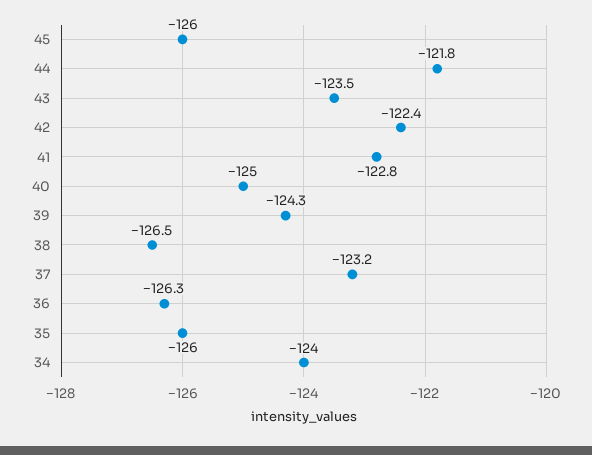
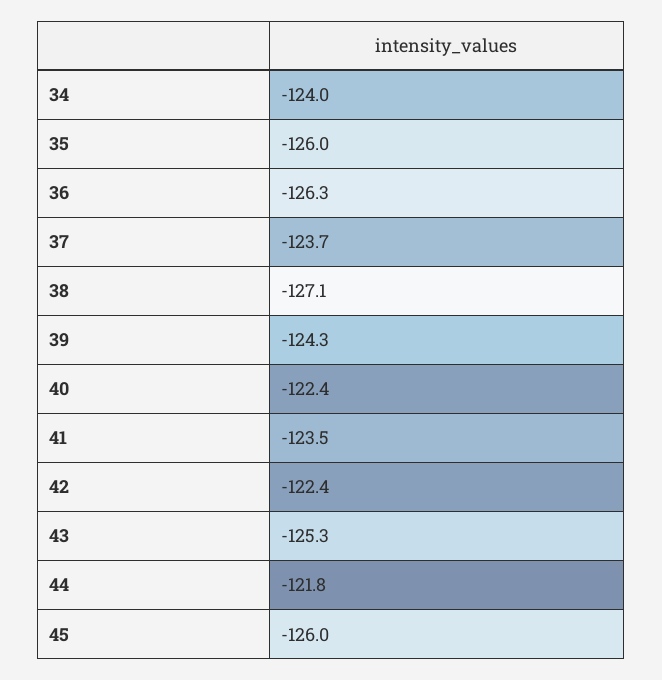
43: -123.5 -> -125.3
41: -122.8 -> -123.5
40: -125 -> -122.4
38: -126.5 -> -127.1
37: -123.2 -> -123.7

